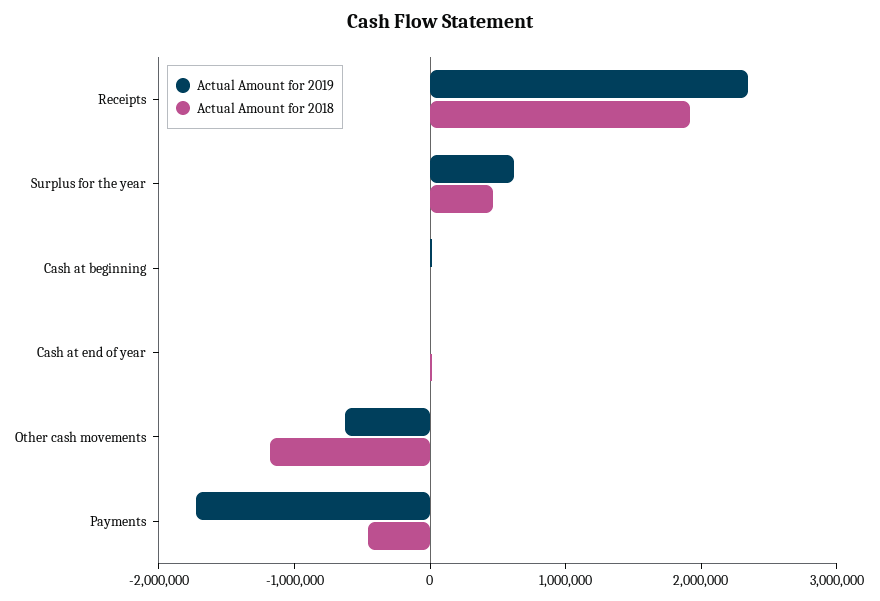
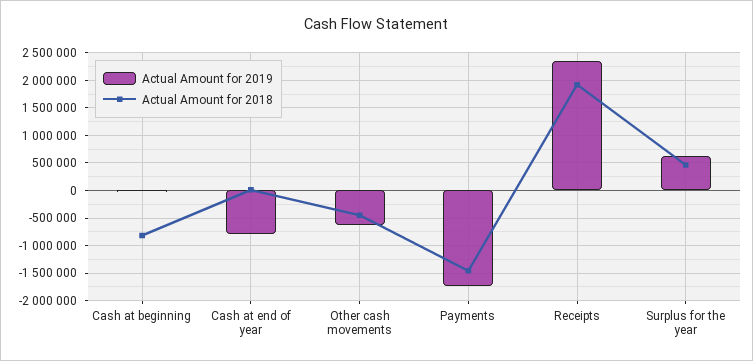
Actual Amount for 2018, Cash at beginning: 0 -> -750000
Actual Amount for 2019, Cash at end of year: 0 -> -750000
Actual Amount for 2018, Other cash movements: -1200000 -> -500000
Actual Amount for 2018, Payments: -400000 -> -1500000

